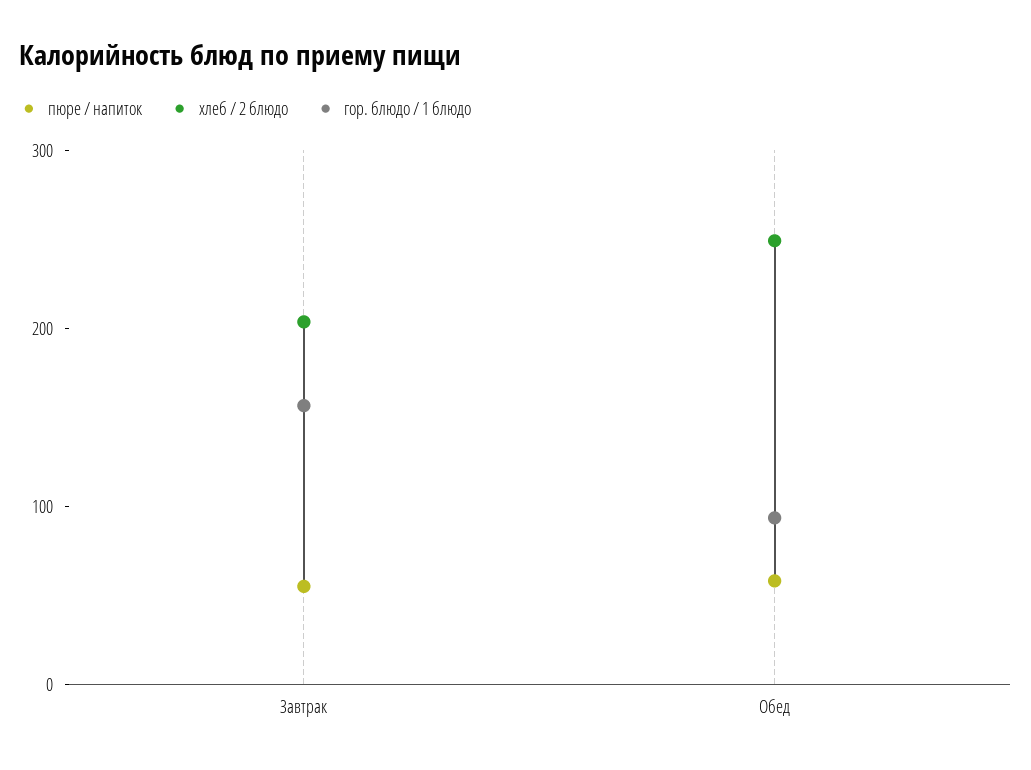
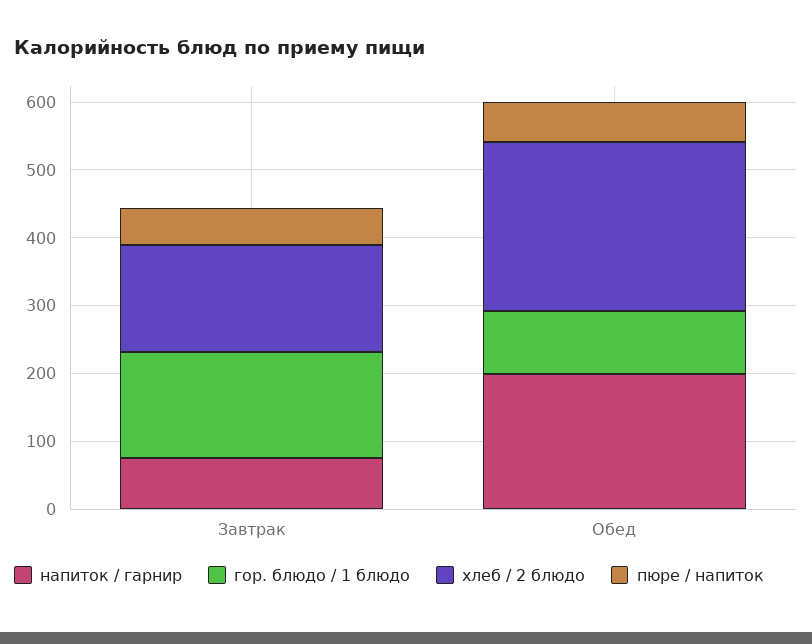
хлеб / 2 блюдо, Завтрак: 200 -> 160
напиток / гарнир, Завтрак: none -> 80
напиток / гарнир, Обед: none -> 200

